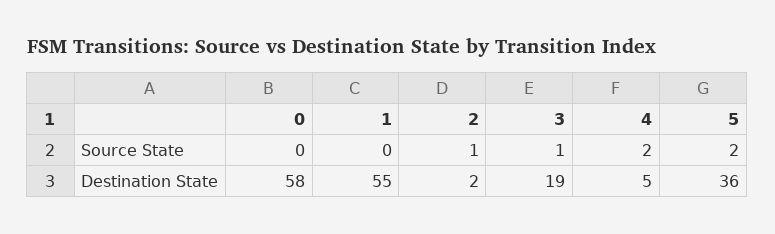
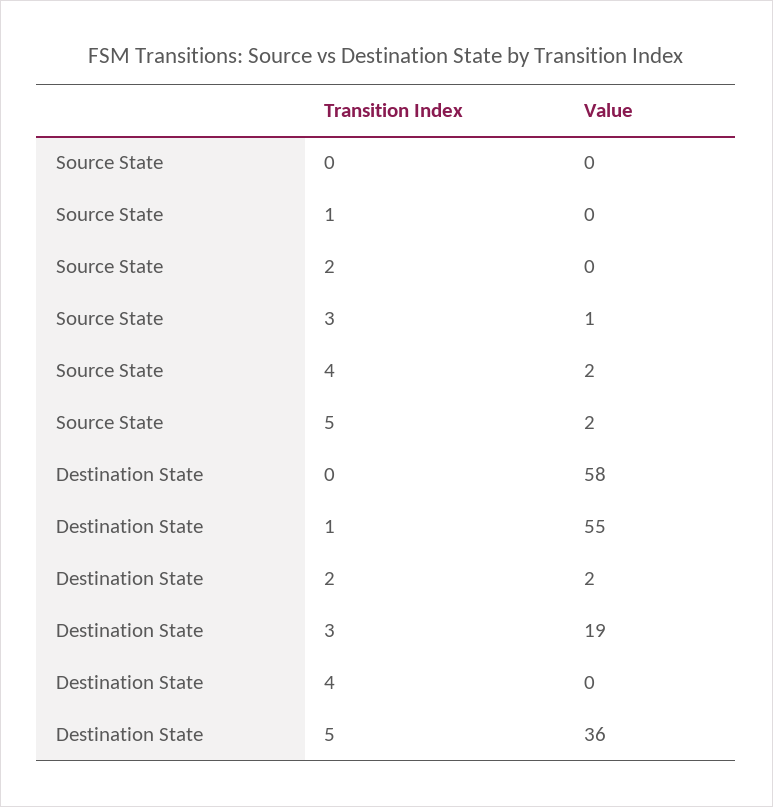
2, Source State: 1 -> 0
4, Destination State: 5 -> 0

